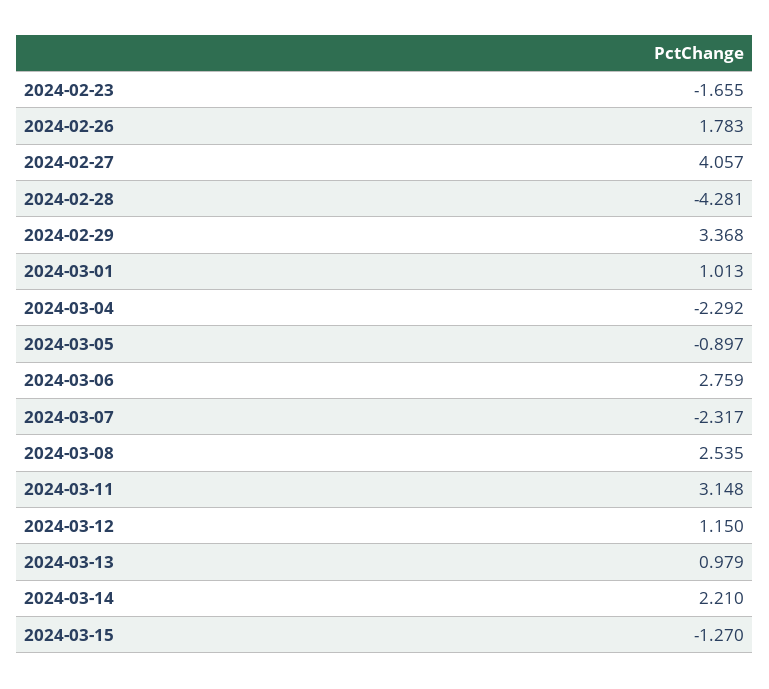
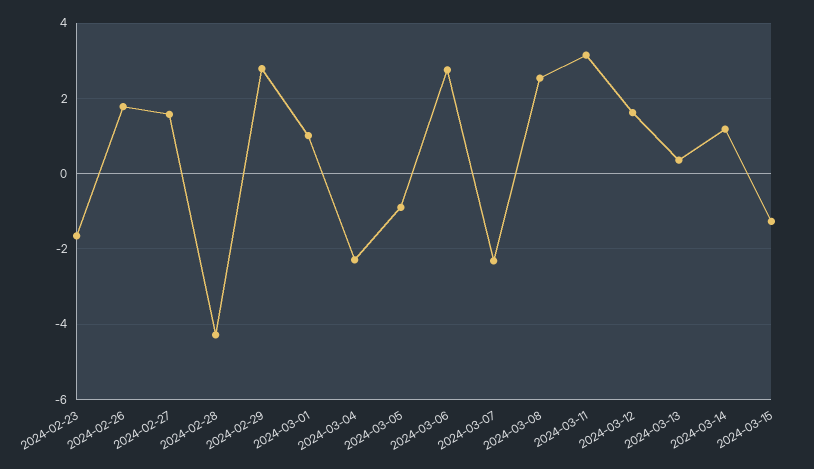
2024-02-27: 4.057 -> 1.6
2024-02-29: 3.368 -> 2.8
2024-03-12: 1.15 -> 1.6
2024-03-13: 0.979 -> 0.4
2024-03-14: 2.21 -> 1.2

